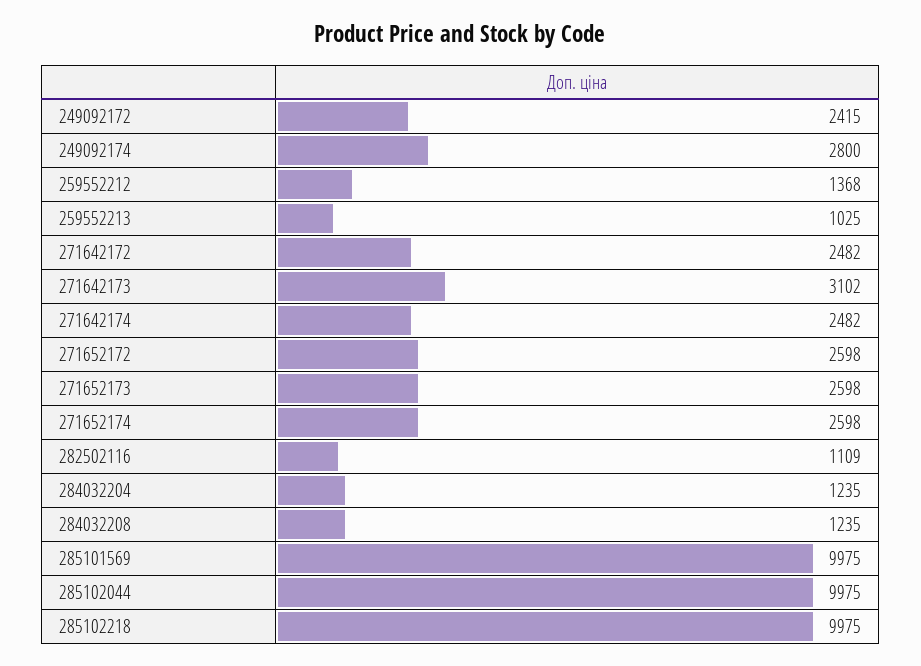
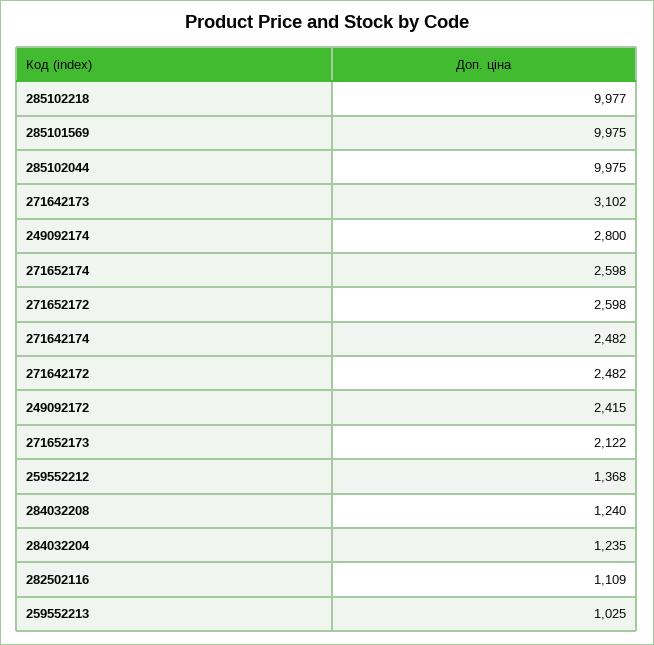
271652173: 2598 -> 2122
284032208: 1235 -> 1240
285102218: 9975 -> 9977

